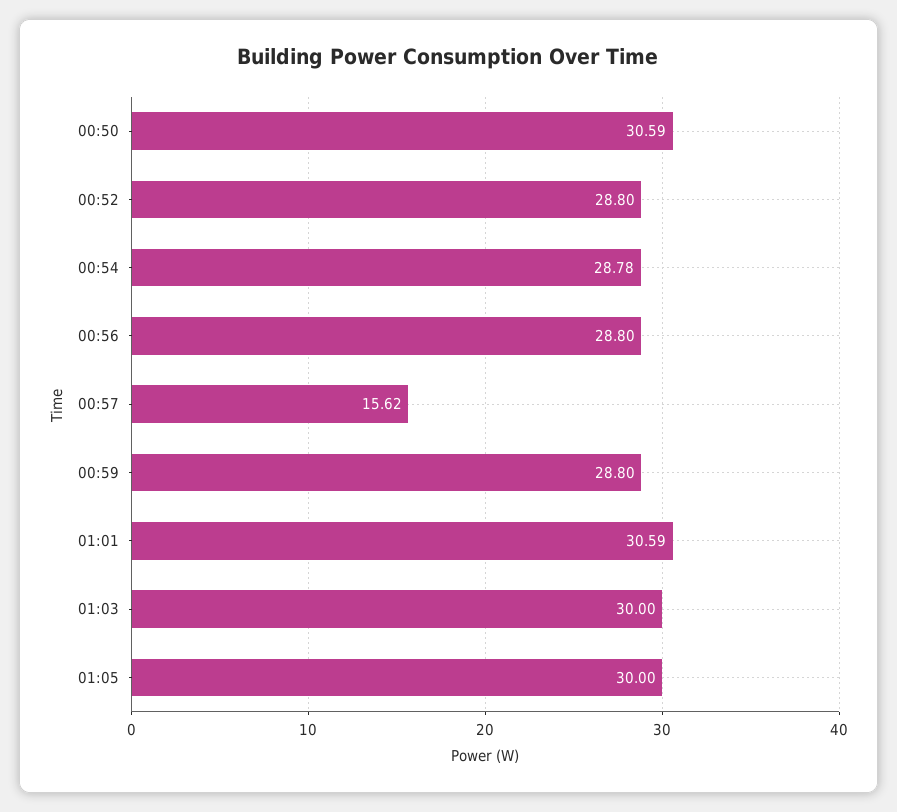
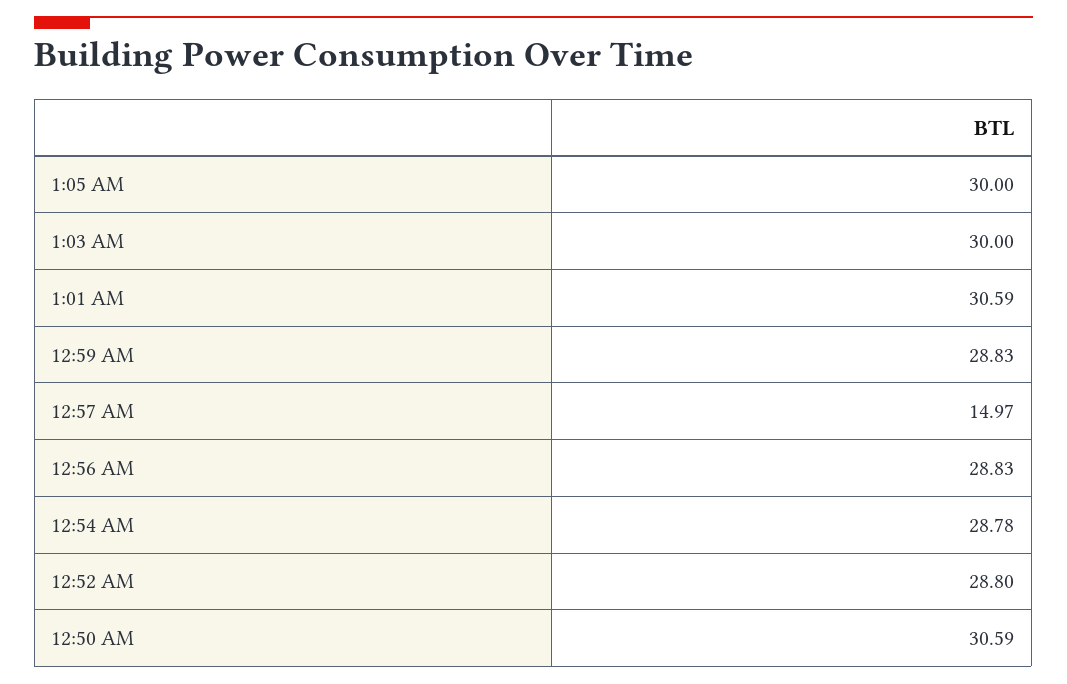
00:56: 28.8 -> 28.83
00:57: 15.62 -> 14.97
00:59: 28.8 -> 28.83

